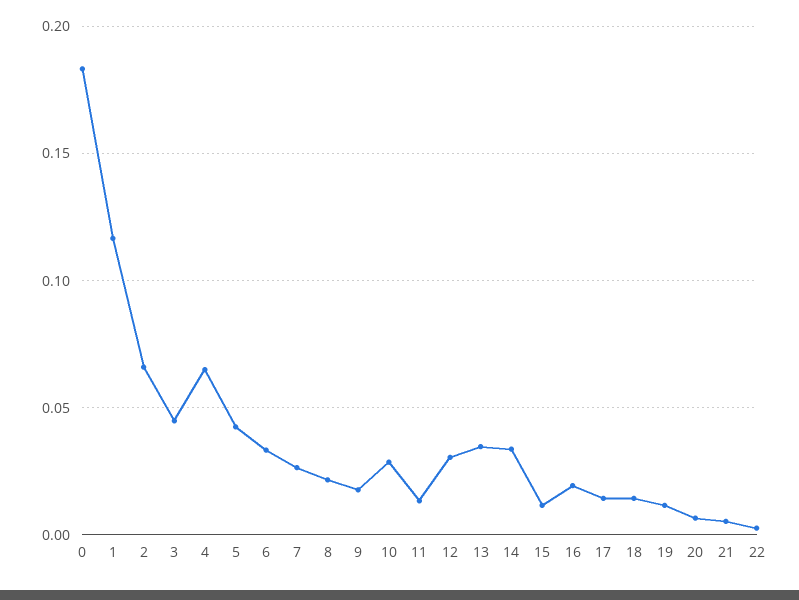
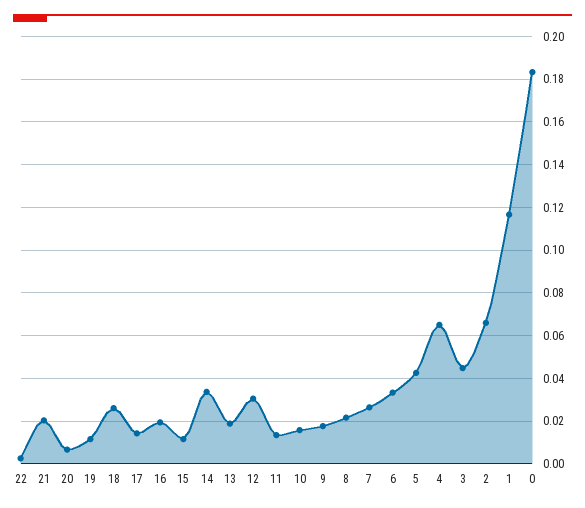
10: 0.03 -> 0.015
13: 0.035 -> 0.02
18: 0.015 -> 0.025
21: 0.005 -> 0.02

